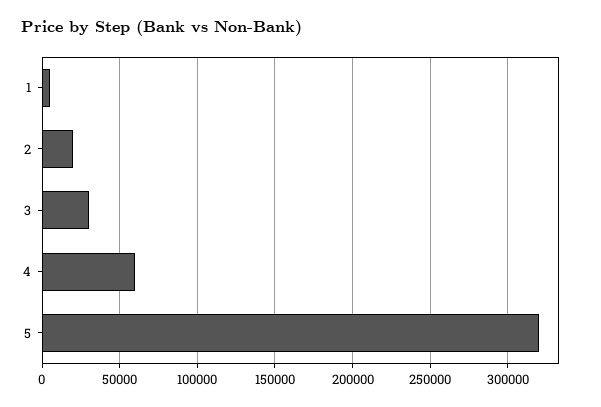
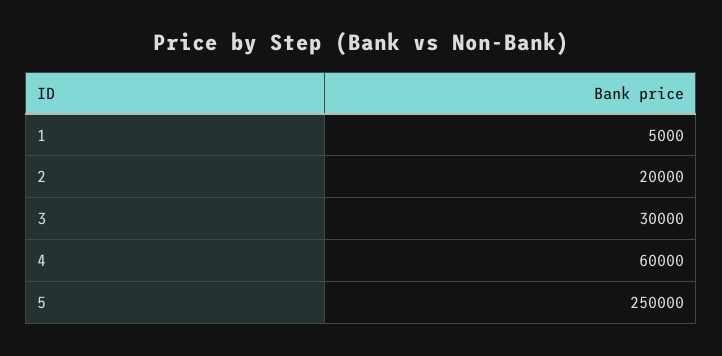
5: 320000 -> 250000

